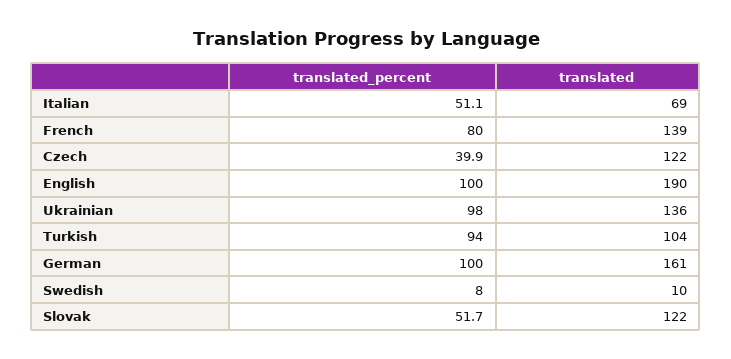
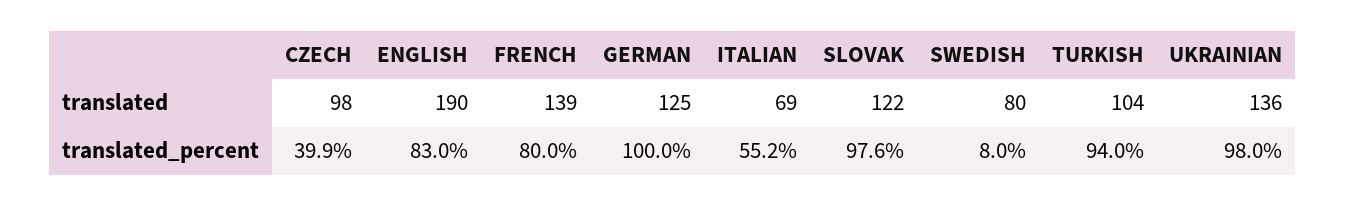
translated_percent, Italian: 51.1 -> 55.2
translated, Czech: 122 -> 98
translated_percent, English: 100 -> 83
translated, German: 161 -> 125
translated, Swedish: 10 -> 80
translated_percent, Slovak: 51.7 -> 97.6

